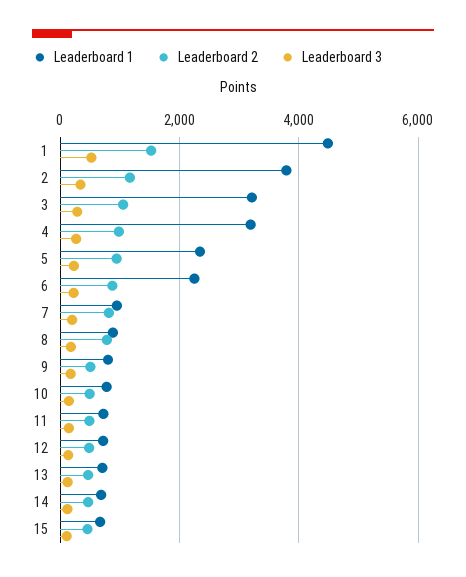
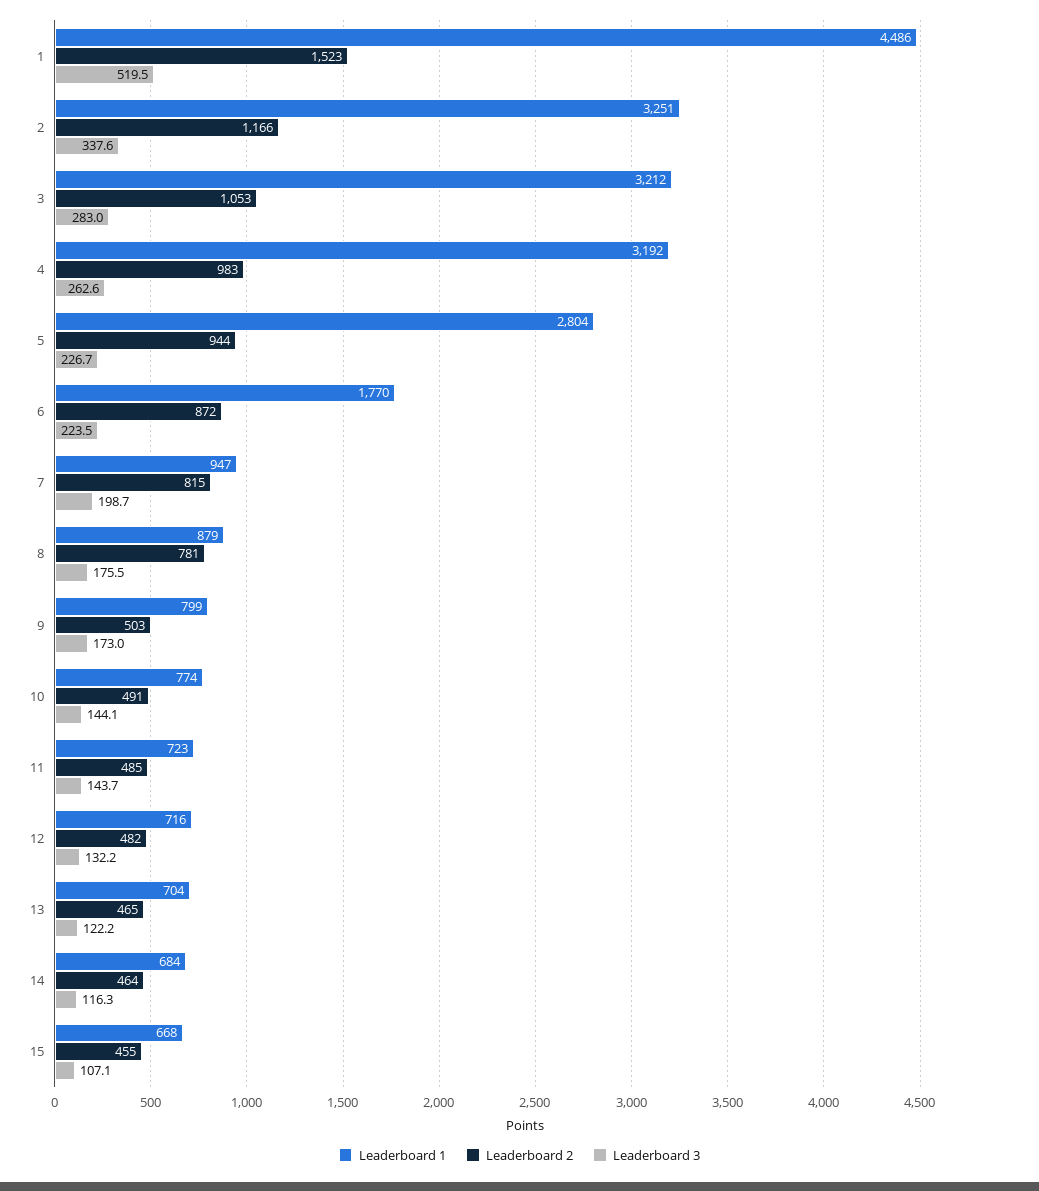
Leaderboard 1, 2: 3800 -> 3251
Leaderboard 1, 5: 2400 -> 2804
Leaderboard 1, 6: 2200 -> 1770

